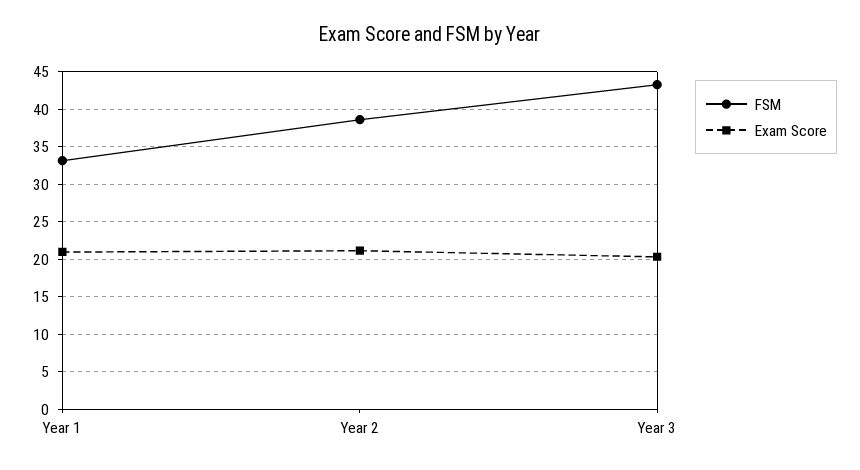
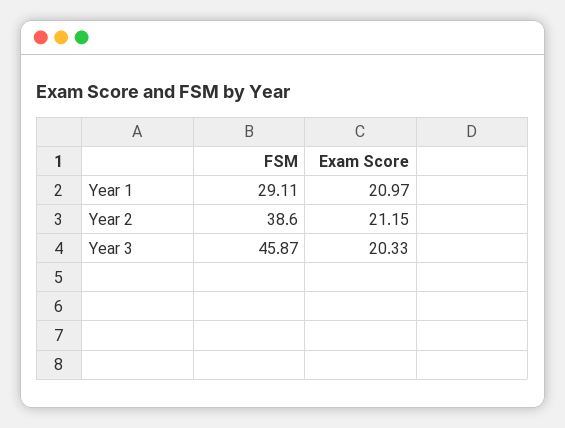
FSM, Year 1: 33 -> 29.11
FSM, Year 3: 43 -> 45.87

